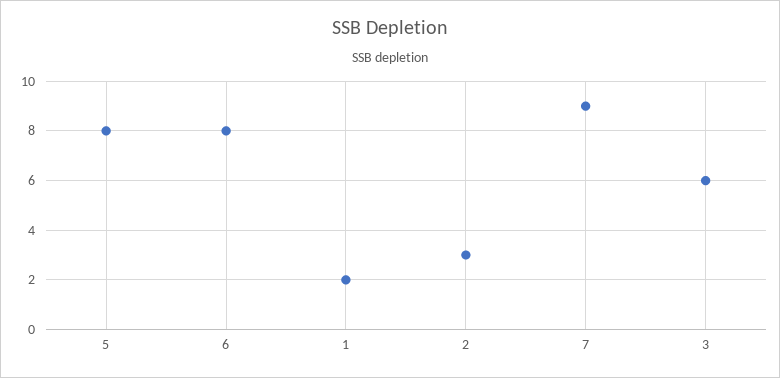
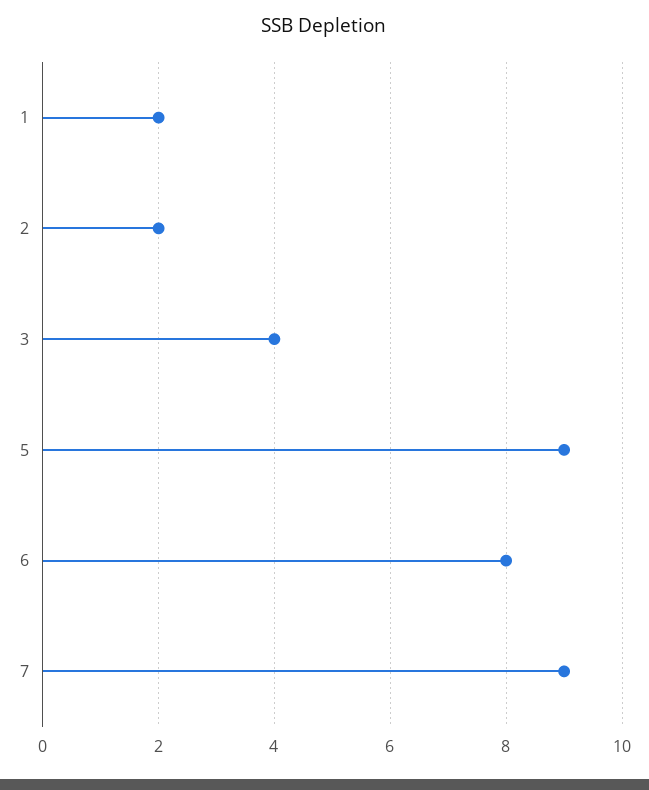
5: 8 -> 9
2: 3 -> 2
3: 6 -> 4

